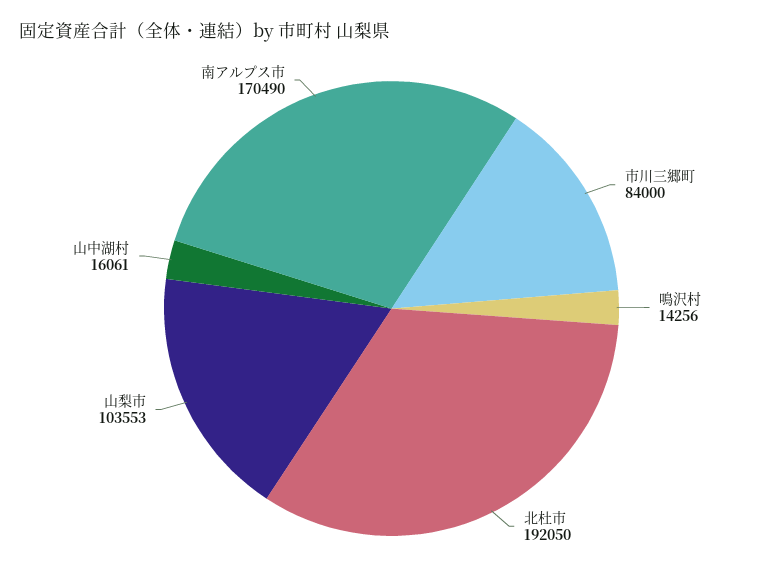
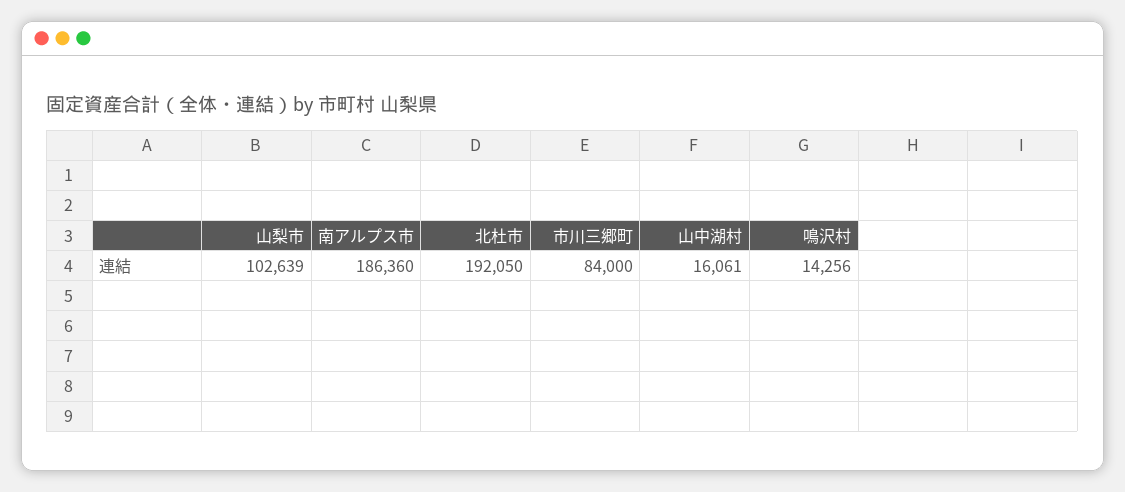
山梨市: 103553 -> 102639
南アルプス市: 170490 -> 186360

